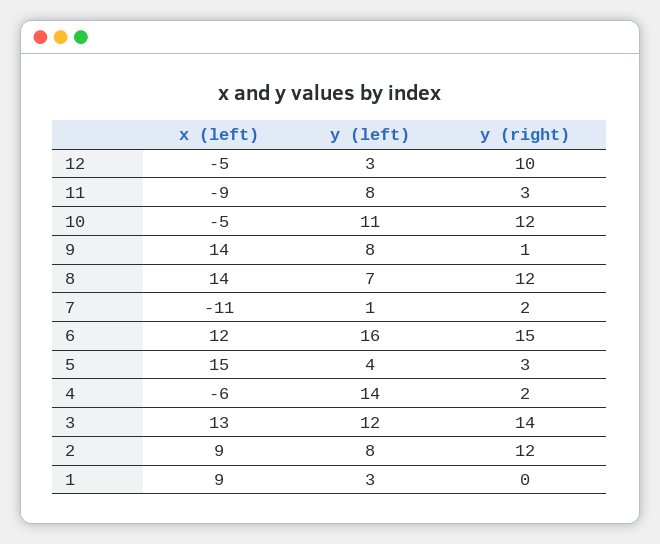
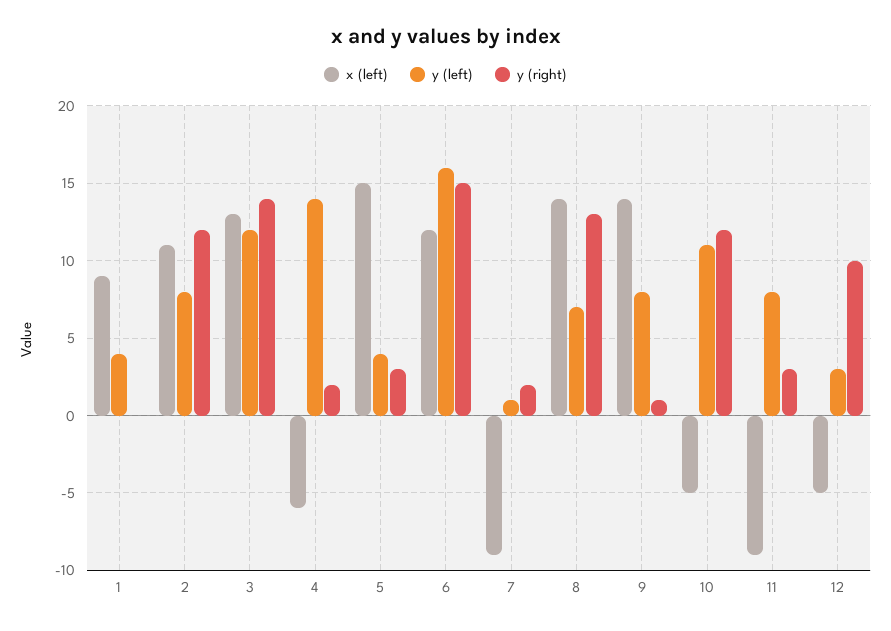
y (right), 8: 12 -> 13
x (left), 7: -11 -> -9
x (left), 2: 9 -> 11
y (left), 1: 3 -> 4

